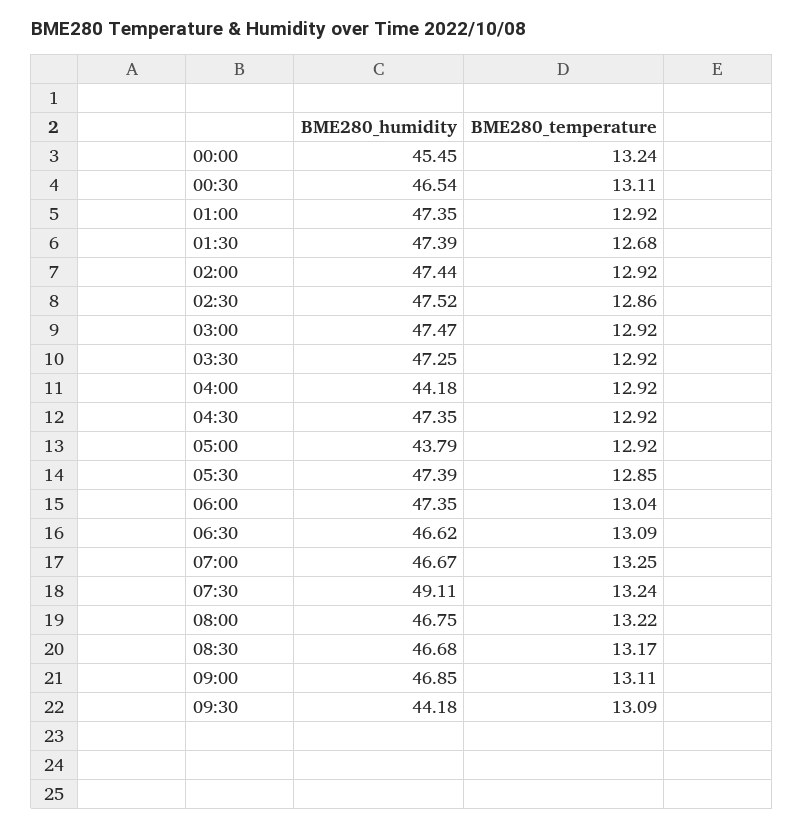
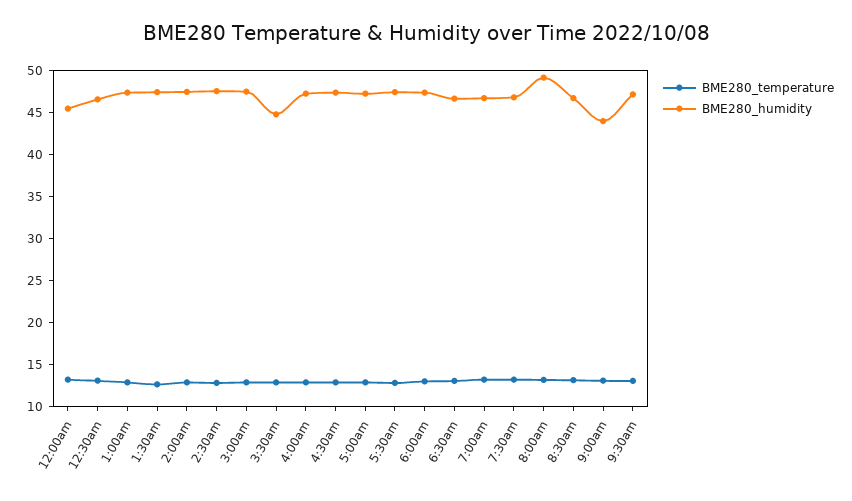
BME280_humidity, 03:30: 47.25 -> 45
BME280_humidity, 04:00: 44.18 -> 47
BME280_humidity, 05:00: 43.79 -> 47
BME280_humidity, 07:30: 49.11 -> 47
BME280_humidity, 08:00: 46.75 -> 49
BME280_humidity, 09:00: 46.85 -> 44
BME280_humidity, 09:30: 44.18 -> 47

